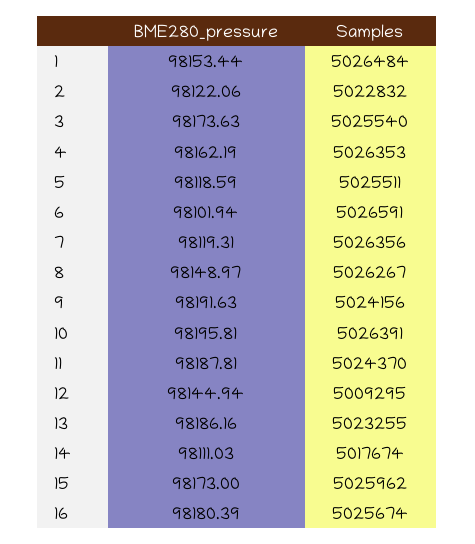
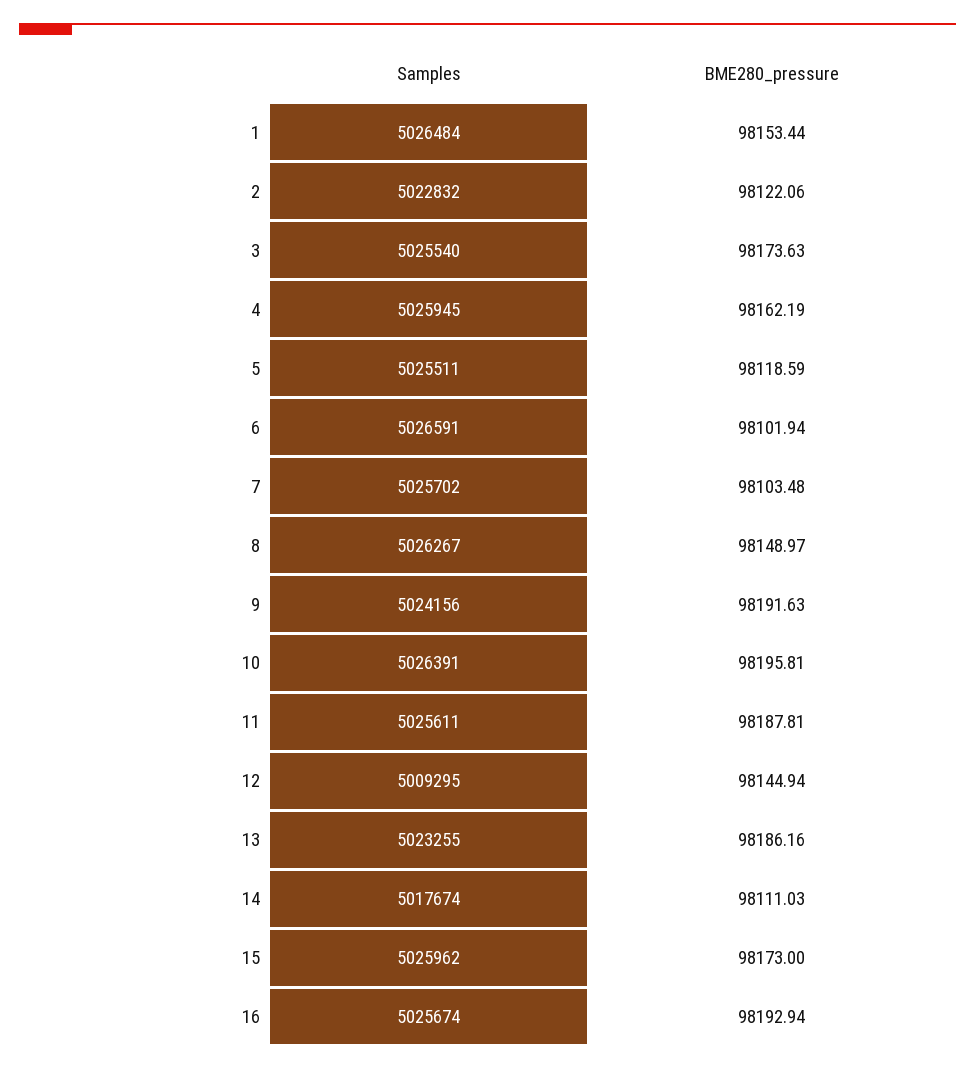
Samples, 4: 5026353 -> 5025945
BME280_pressure, 7: 98119.31 -> 98103.48
Samples, 7: 5026356 -> 5025702
Samples, 11: 5024370 -> 5025611
BME280_pressure, 16: 98180.39 -> 98192.94

